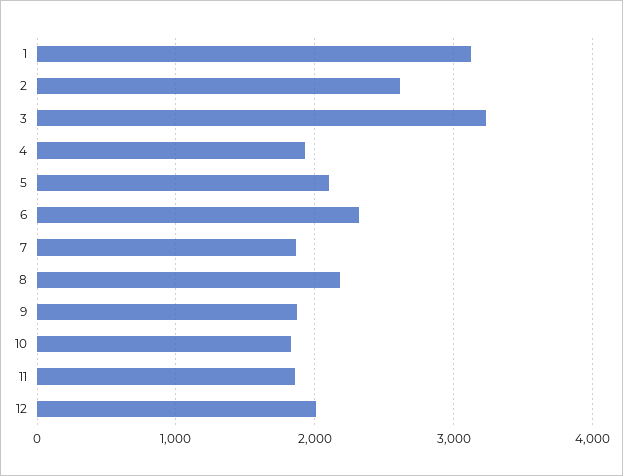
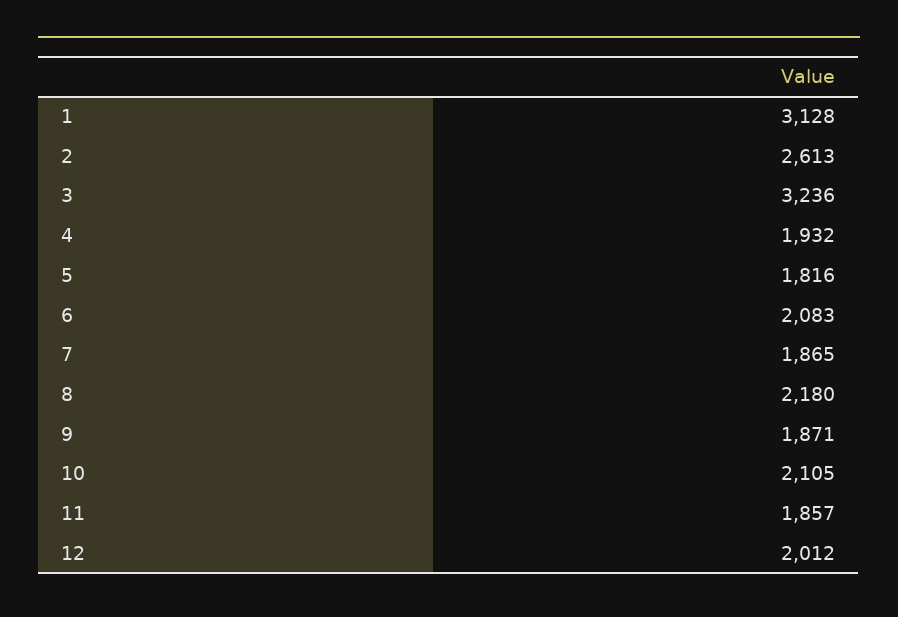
5: 2100 -> 1816
6: 2300 -> 2083
10: 1800 -> 2105

